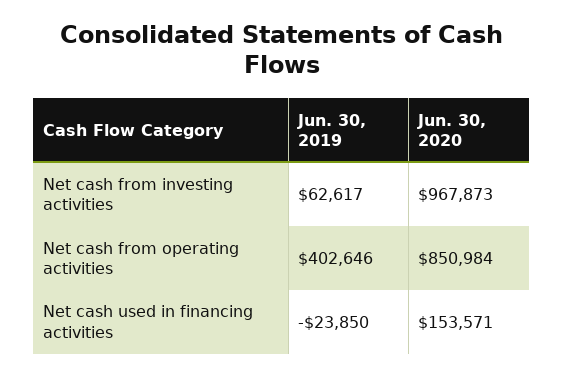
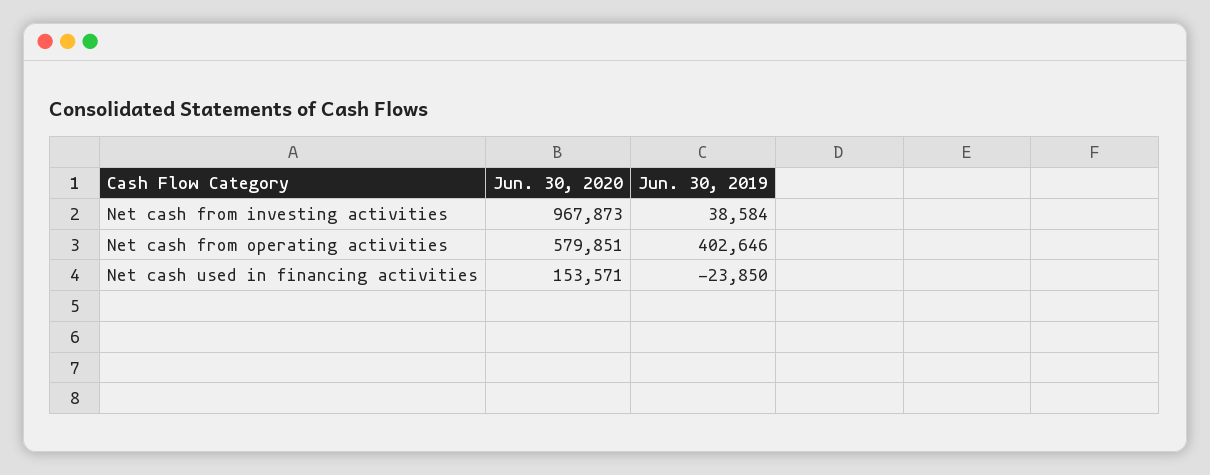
Jun. 30, 2019, Net cash from investing activities: 62617 -> 38584
Jun. 30, 2020, Net cash from operating activities: 850984 -> 579851

